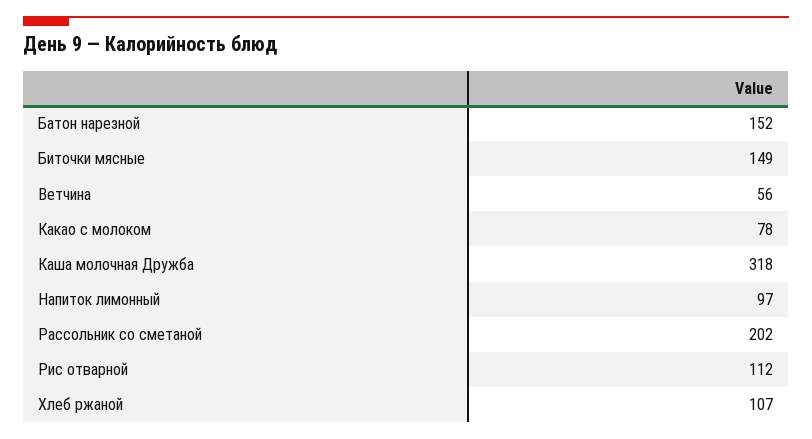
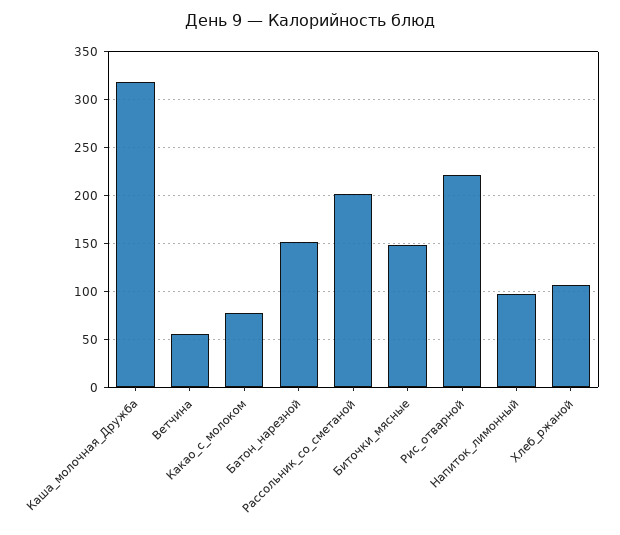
Рис отварной: 112 -> 220

